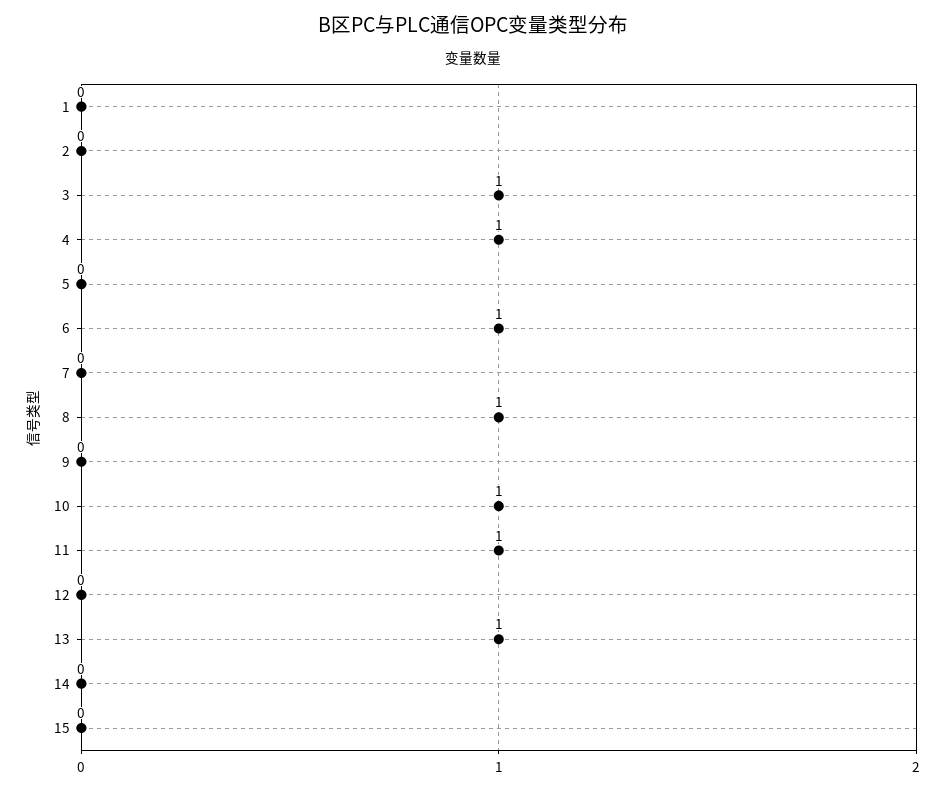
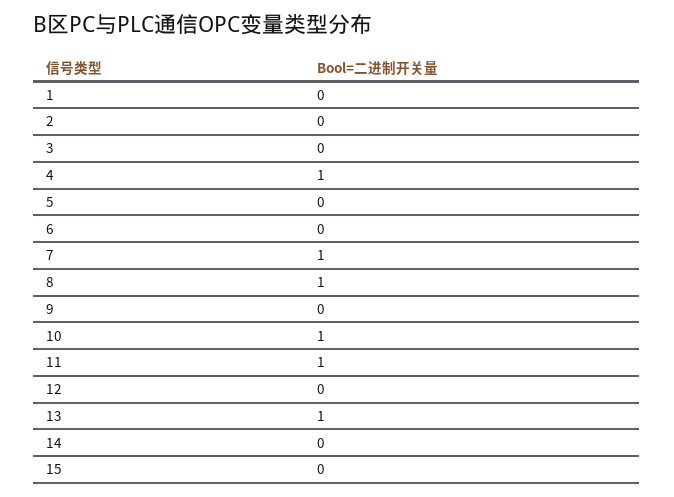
3: 1 -> 0
6: 1 -> 0
7: 0 -> 1

